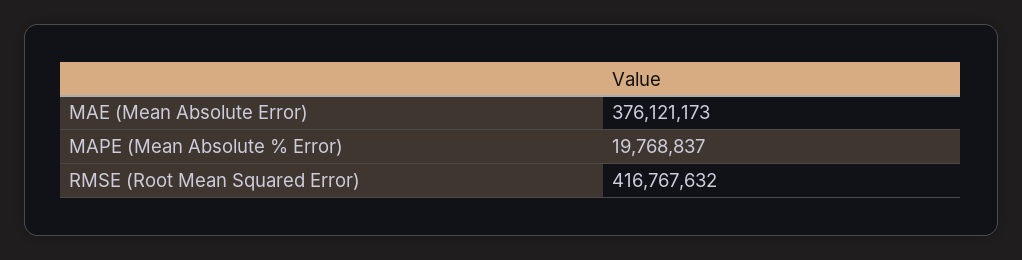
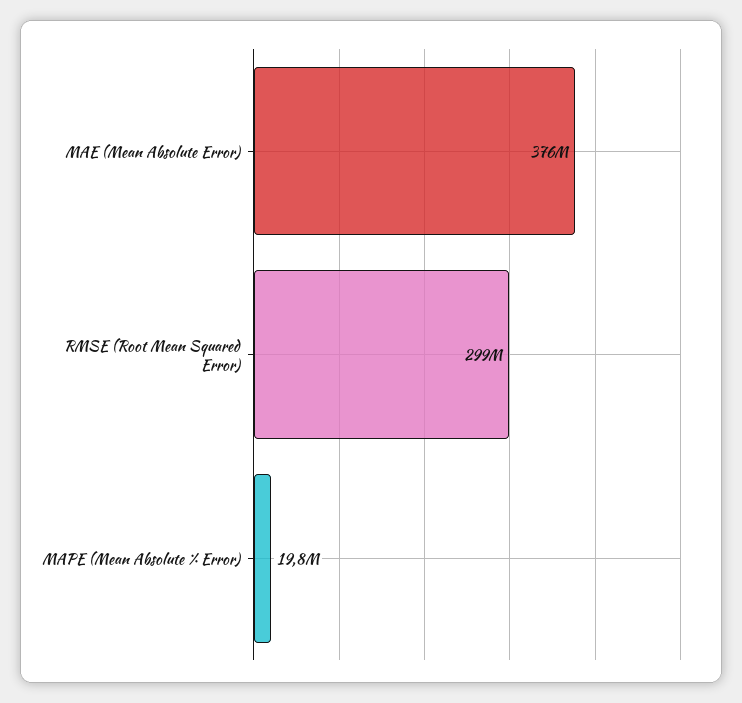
RMSE (Root Mean Squared Error): 416767632 -> 299000000

